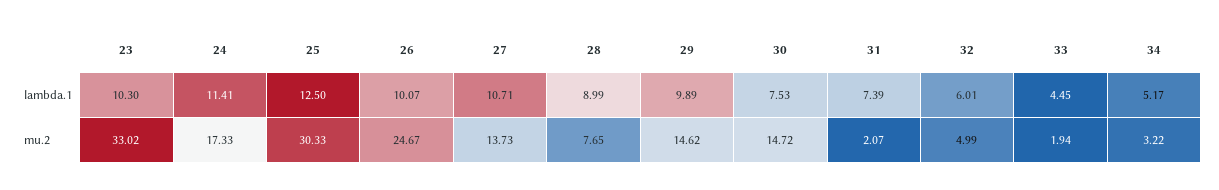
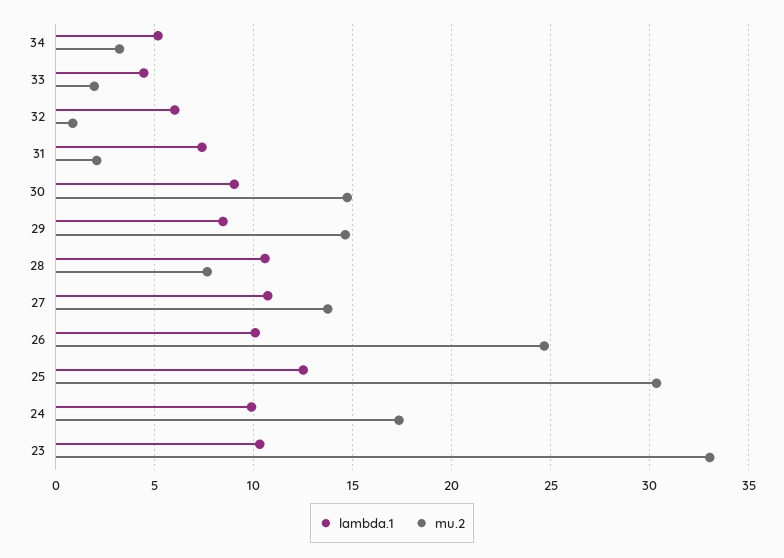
lambda.1, 24: 11.41 -> 10
lambda.1, 28: 8.99 -> 10.5
lambda.1, 29: 9.89 -> 8.5
lambda.1, 30: 7.53 -> 9
mu.2, 32: 4.99 -> 1

